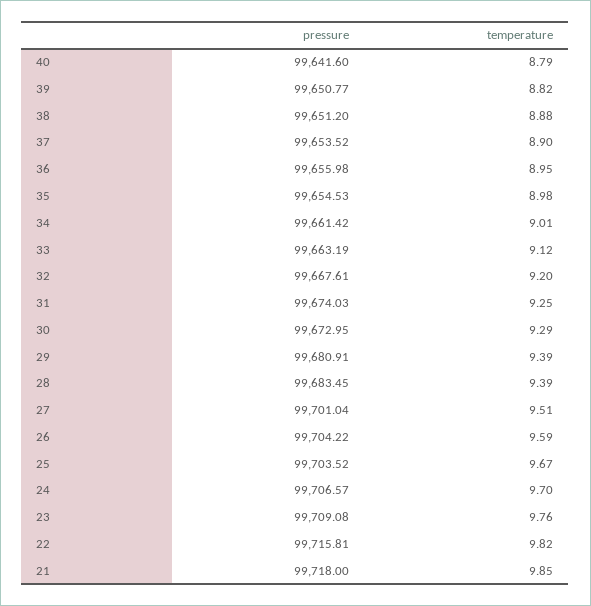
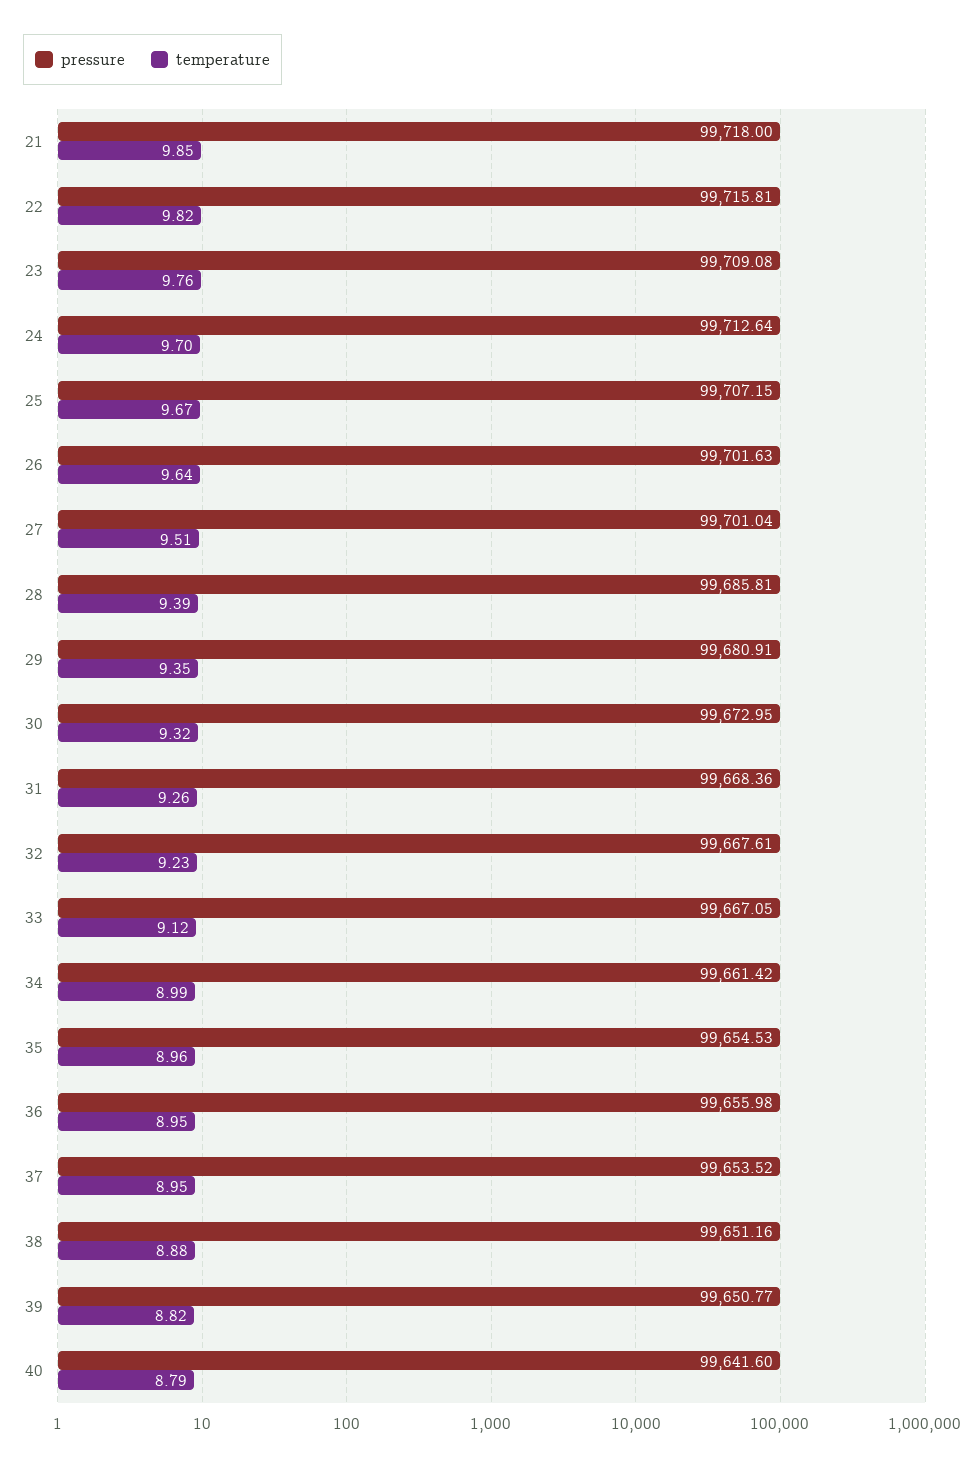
pressure, 38: 99651.2 -> 99651.16
temperature, 37: 8.9 -> 8.95
temperature, 35: 8.98 -> 8.96
temperature, 34: 9.01 -> 8.99
pressure, 33: 99663.19 -> 99667.05
temperature, 32: 9.2 -> 9.23
pressure, 31: 99674.03 -> 99668.36
temperature, 31: 9.25 -> 9.26
temperature, 30: 9.29 -> 9.32
temperature, 29: 9.39 -> 9.35
pressure, 28: 99683.45 -> 99685.81
pressure, 26: 99704.22 -> 99701.63
temperature, 26: 9.59 -> 9.64
pressure, 25: 99703.52 -> 99707.15
pressure, 24: 99706.57 -> 99712.64

